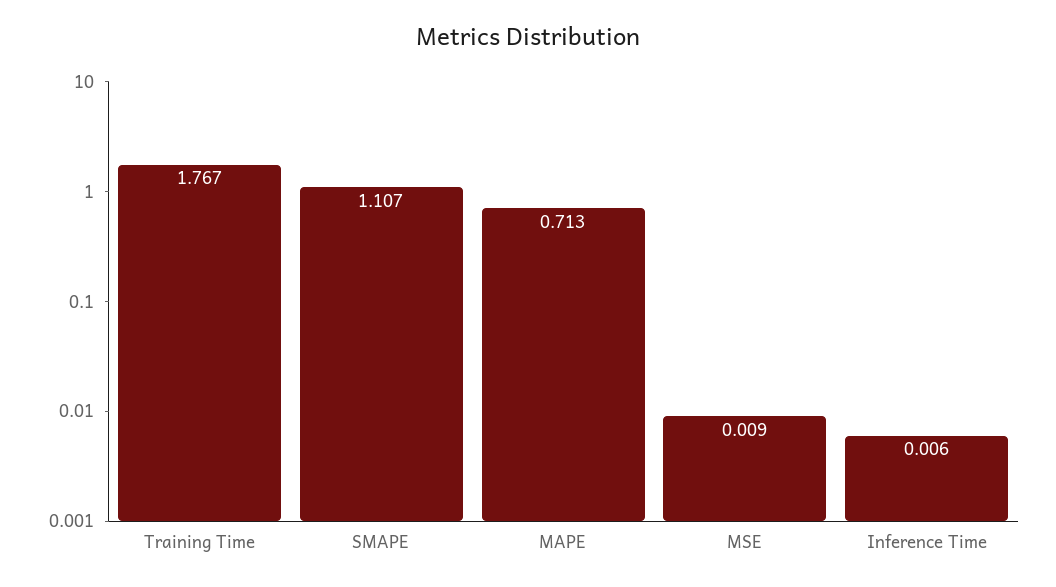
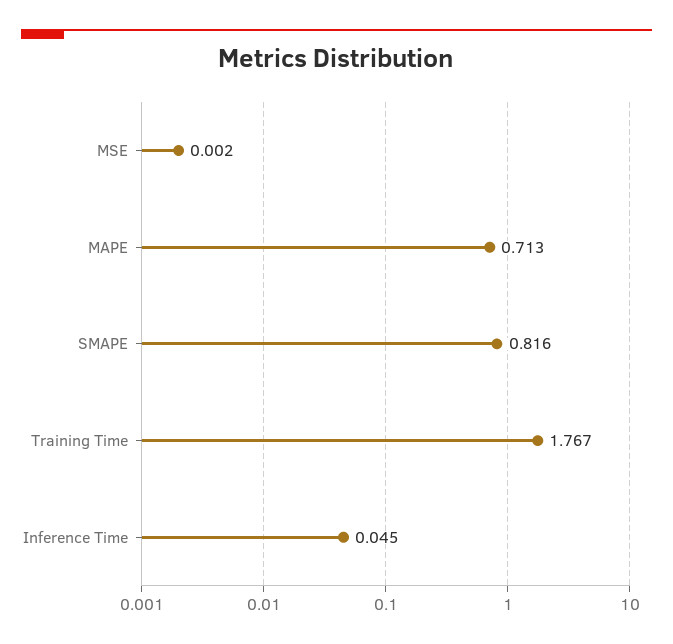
SMAPE: 1.107 -> 0.816
MSE: 0.009 -> 0.002
Inference Time: 0.006 -> 0.045

